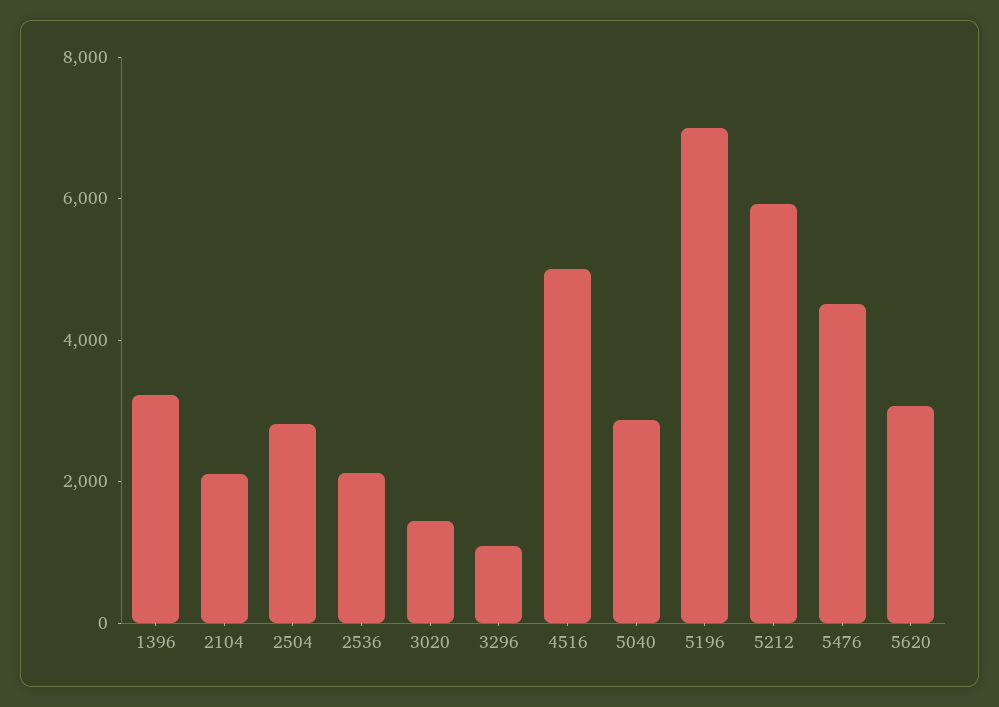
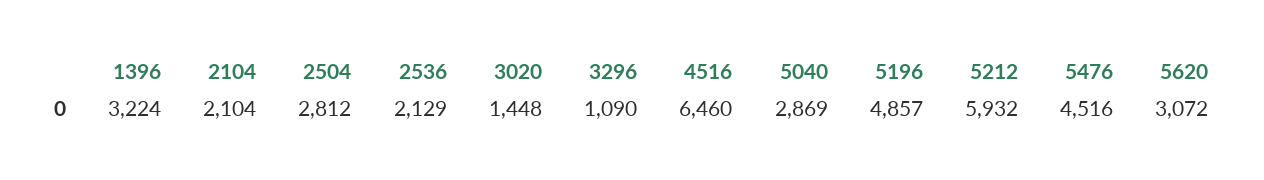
4516: 5000 -> 6460
5196: 7000 -> 4857

